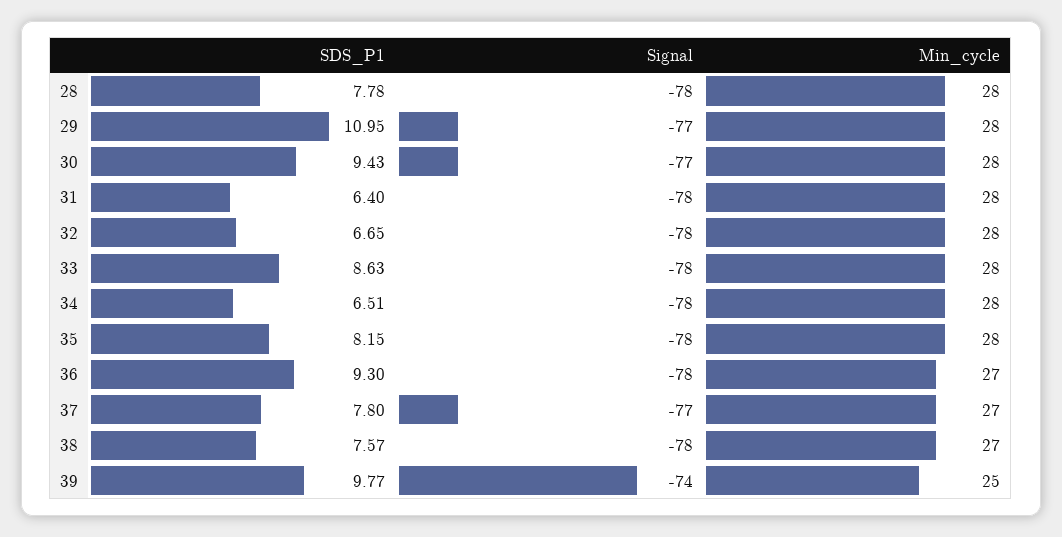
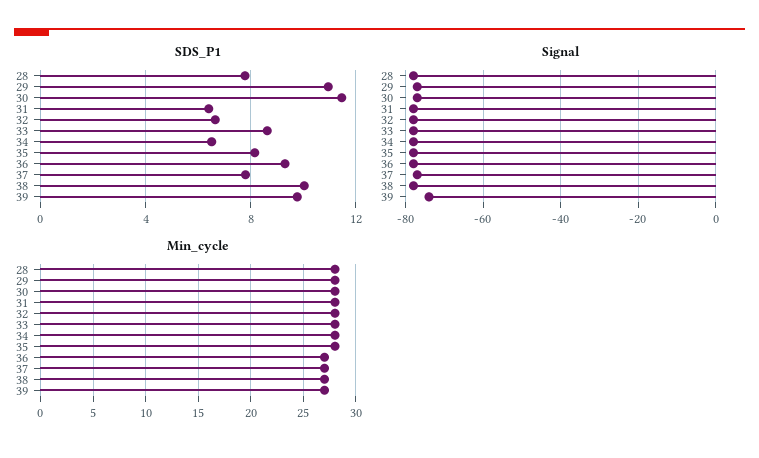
SDS_P1, 30: 9.43 -> 11.5
SDS_P1, 38: 7.57 -> 10
Min_cycle, 39: 25 -> 27

